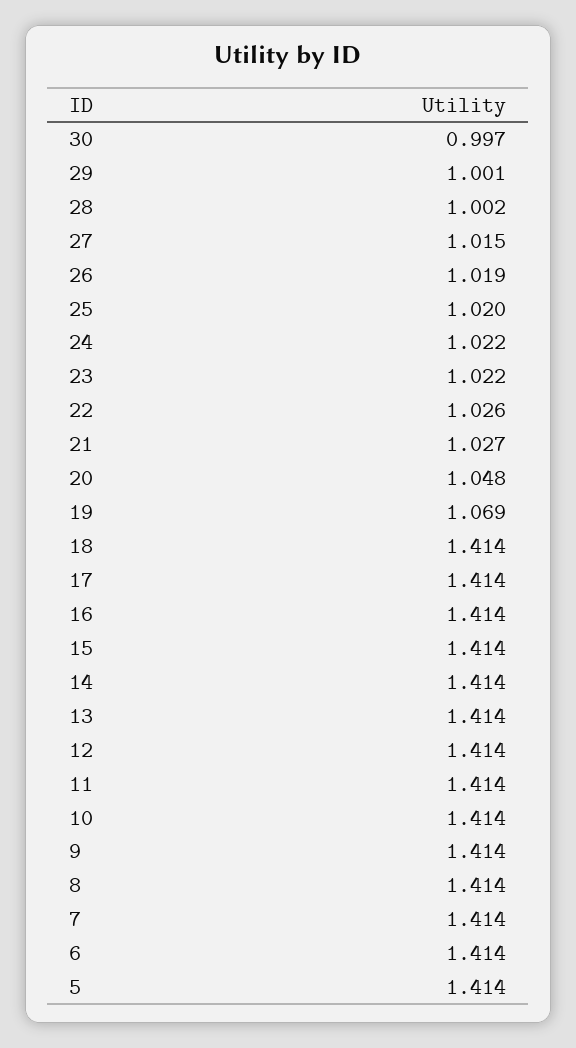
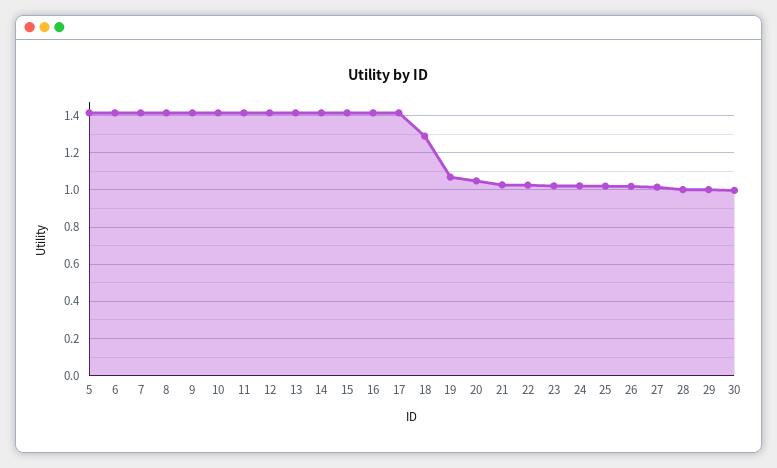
18: 1.414 -> 1.3

